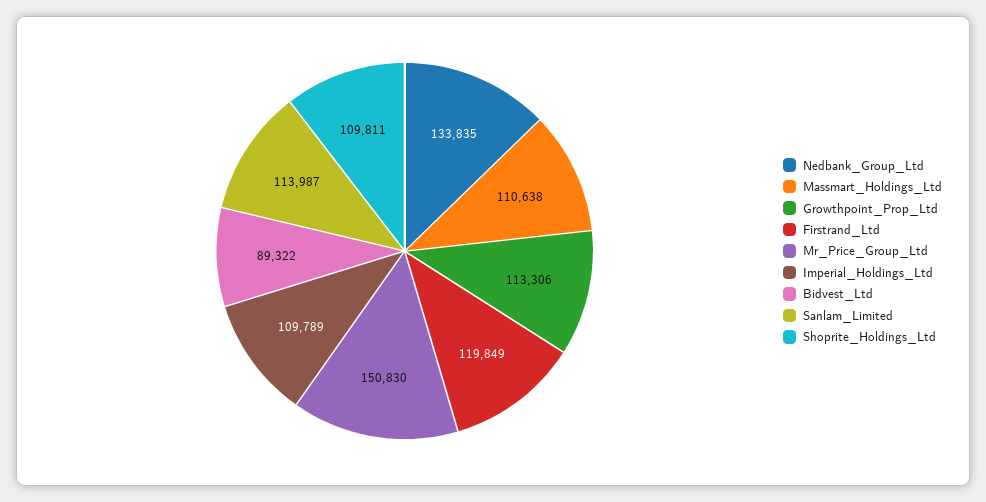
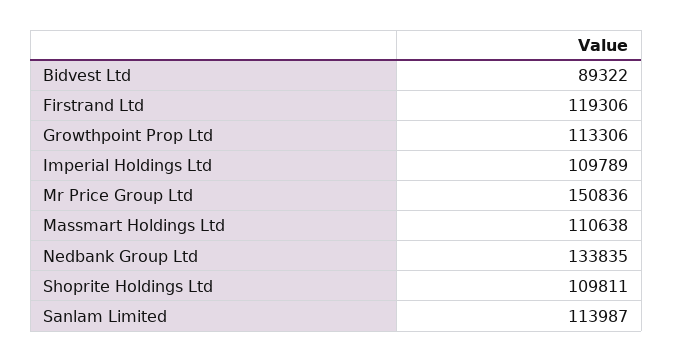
Firstrand_Ltd: 119849 -> 119306
Mr_Price_Group_Ltd: 150830 -> 150836

